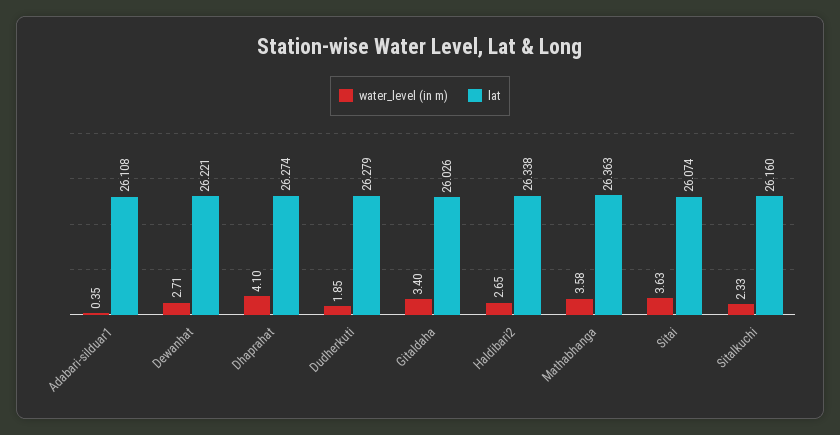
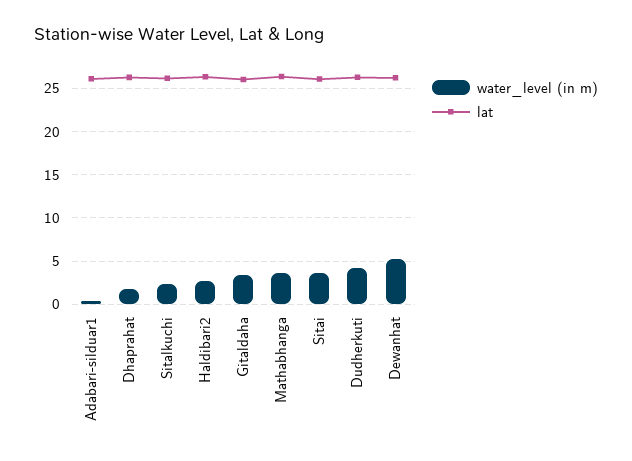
water_level (in m), Dewanhat: 2.71 -> 5
water_level (in m), Dhaprahat: 4.1 -> 2
water_level (in m), Dudherkuti: 1.85 -> 4

